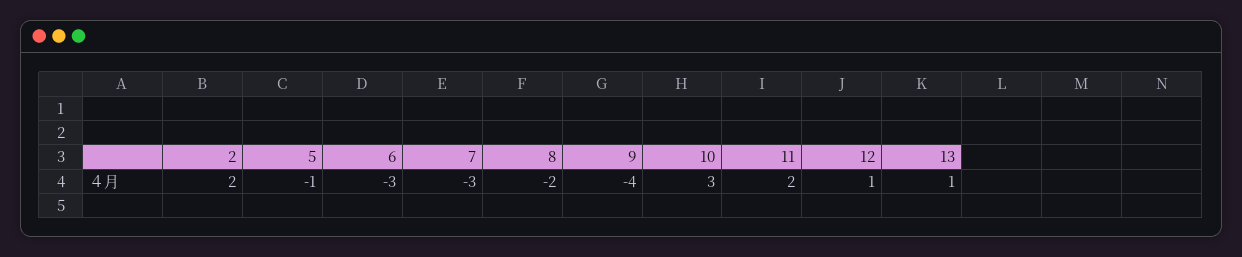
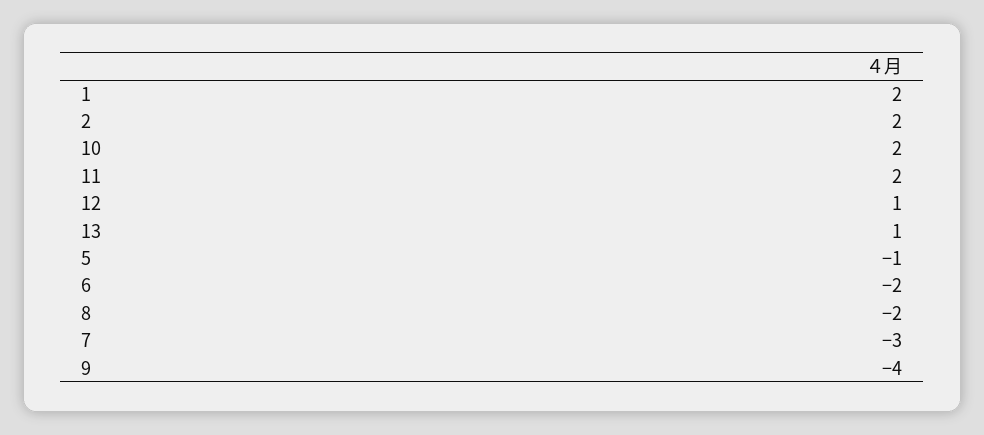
6: -3 -> -2
10: 3 -> 2
1: none -> 2

